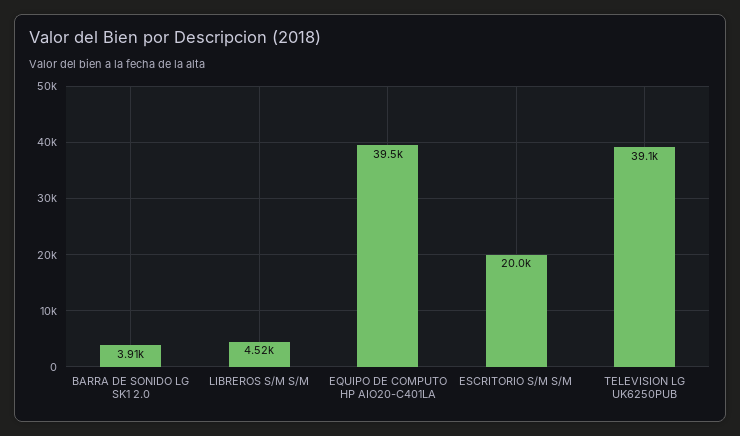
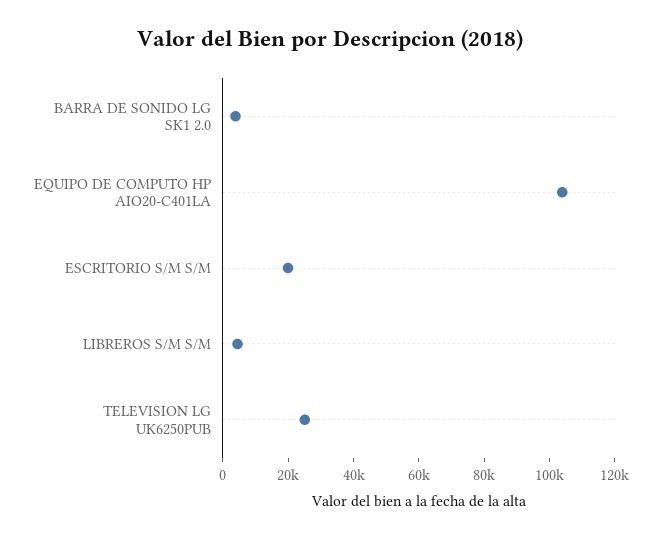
EQUIPO DE COMPUTO HP AIO20-C401LA: 39500 -> 105000
TELEVISION LG UK6250PUB: 39100 -> 25000

